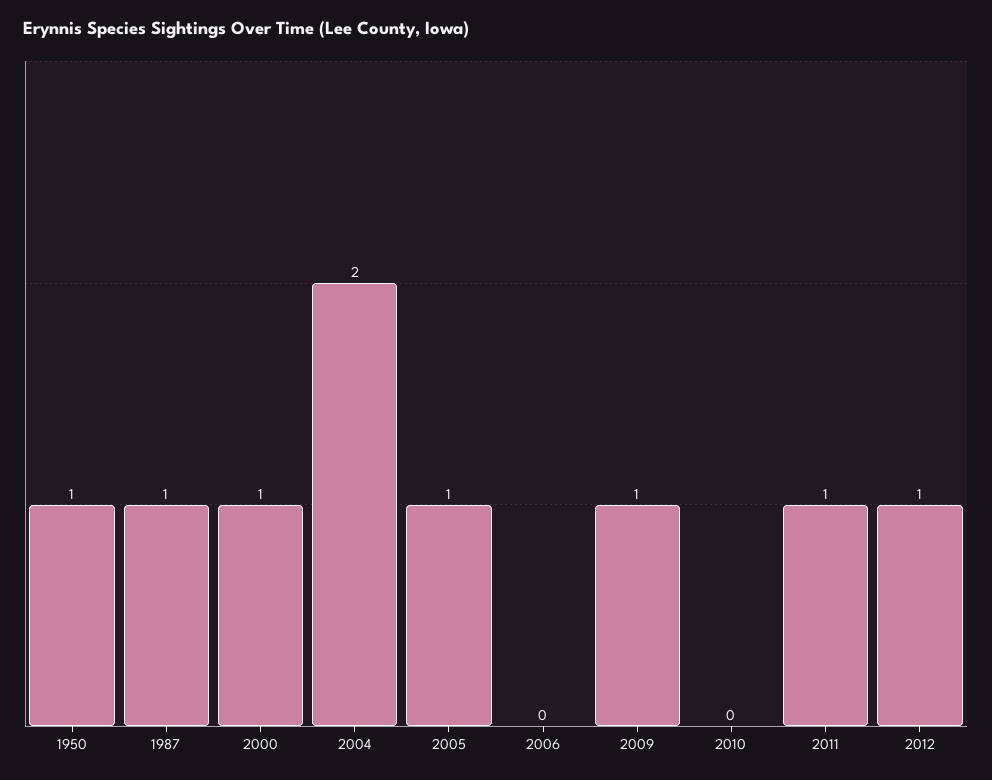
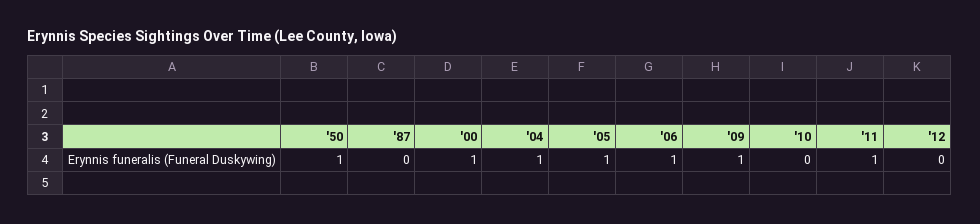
1987: 1 -> 0
2004: 2 -> 1
2006: 0 -> 1
2012: 1 -> 0

